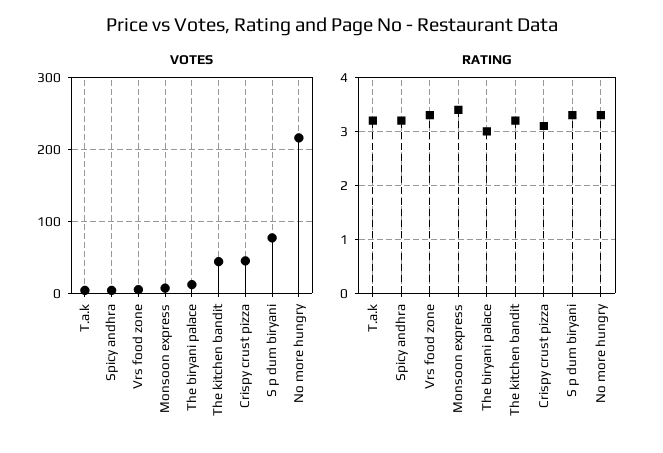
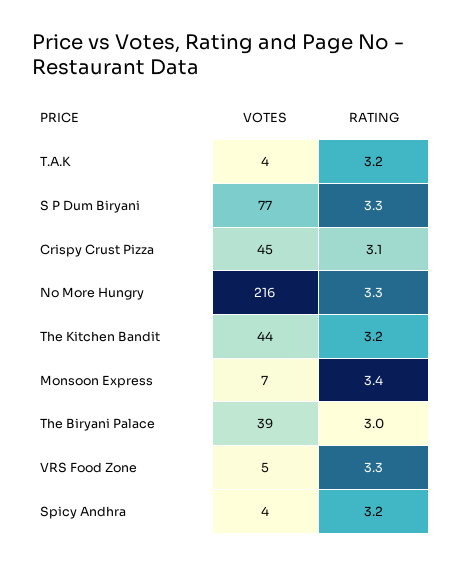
VOTES, The biryani palace: 10 -> 39

